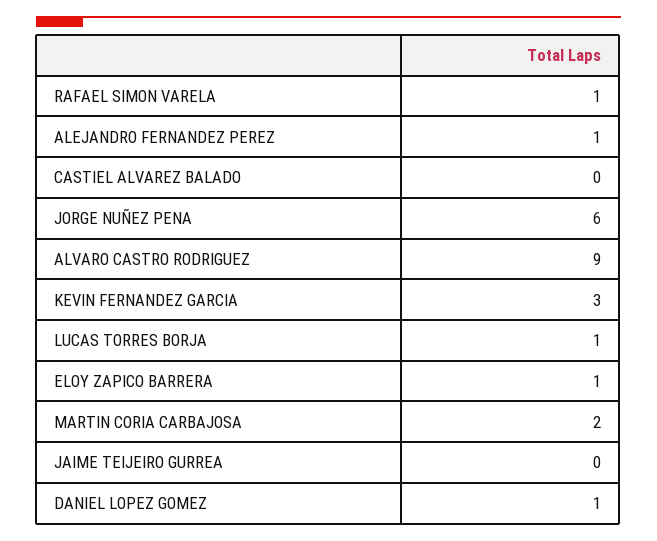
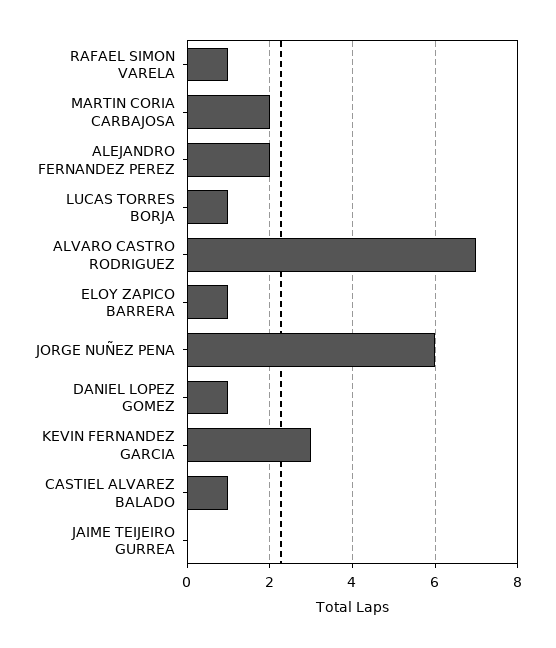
ALEJANDRO FERNANDEZ PEREZ: 1 -> 2
CASTIEL ALVAREZ BALADO: 0 -> 1
ALVARO CASTRO RODRIGUEZ: 9 -> 7

